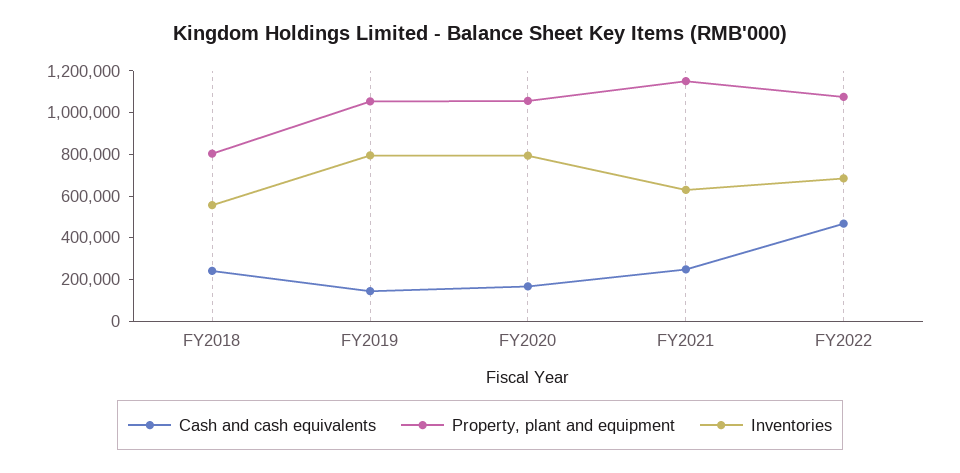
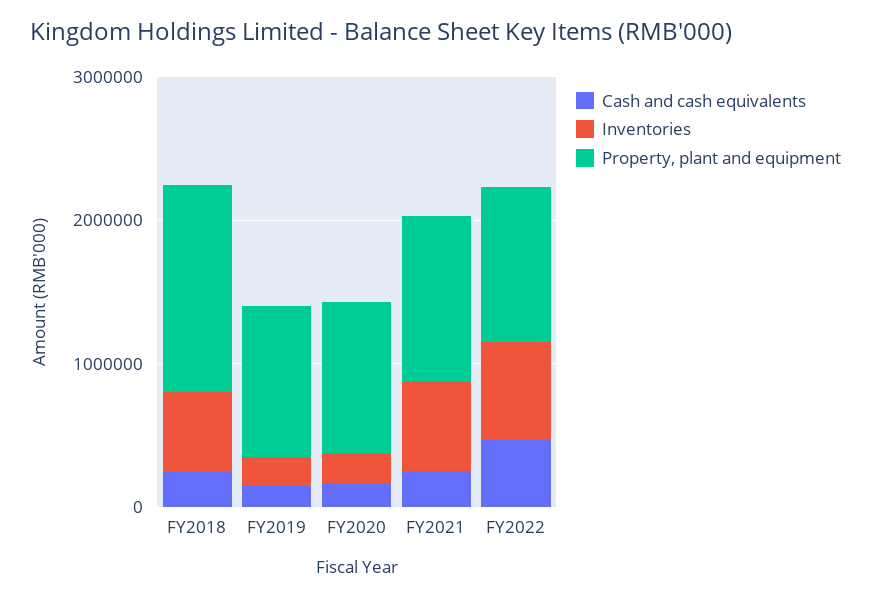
Property, plant and equipment, FY2018: 800000 -> 1400000
Inventories, FY2019: 800000 -> 200000
Inventories, FY2020: 800000 -> 200000

